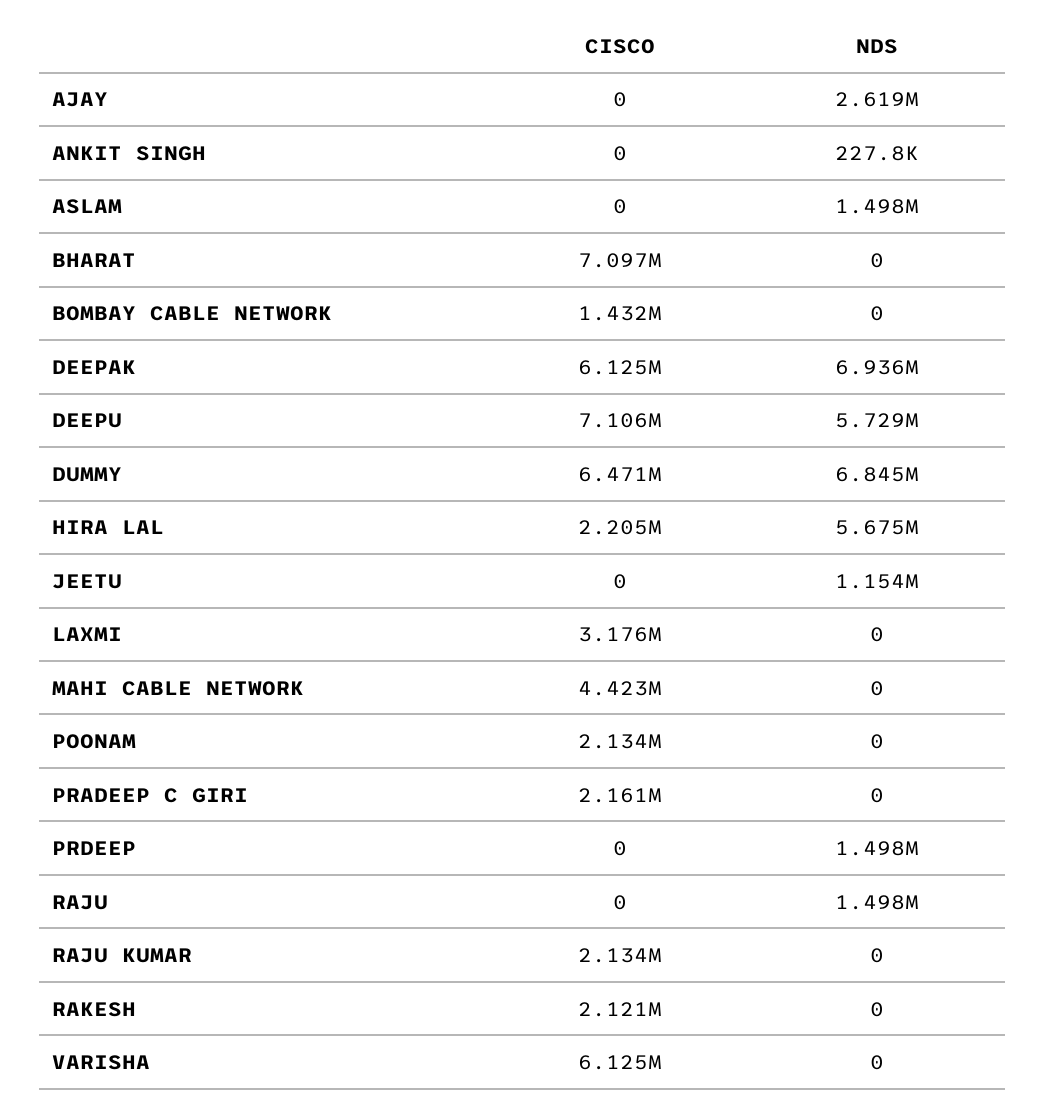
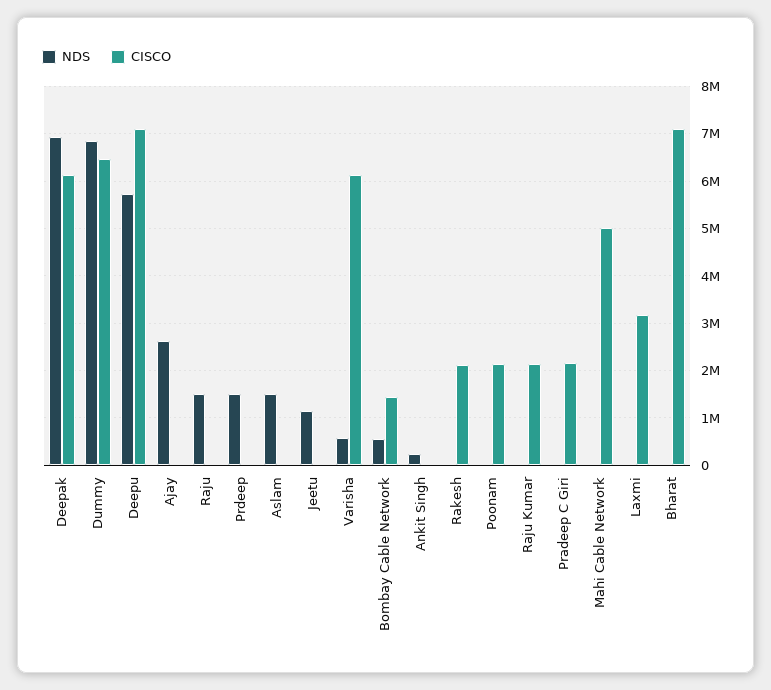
NDS, BOMBAY CABLE NETWORK: 0 -> 600000
CISCO, HIRA LAL: 2205000 -> none
NDS, HIRA LAL: 5675000 -> none
CISCO, MAHI CABLE NETWORK: 4423000 -> 5000000
NDS, VARISHA: 0 -> 600000

